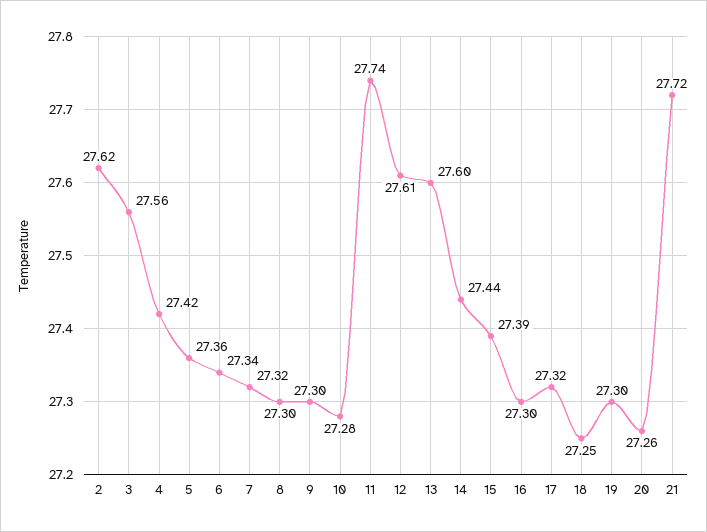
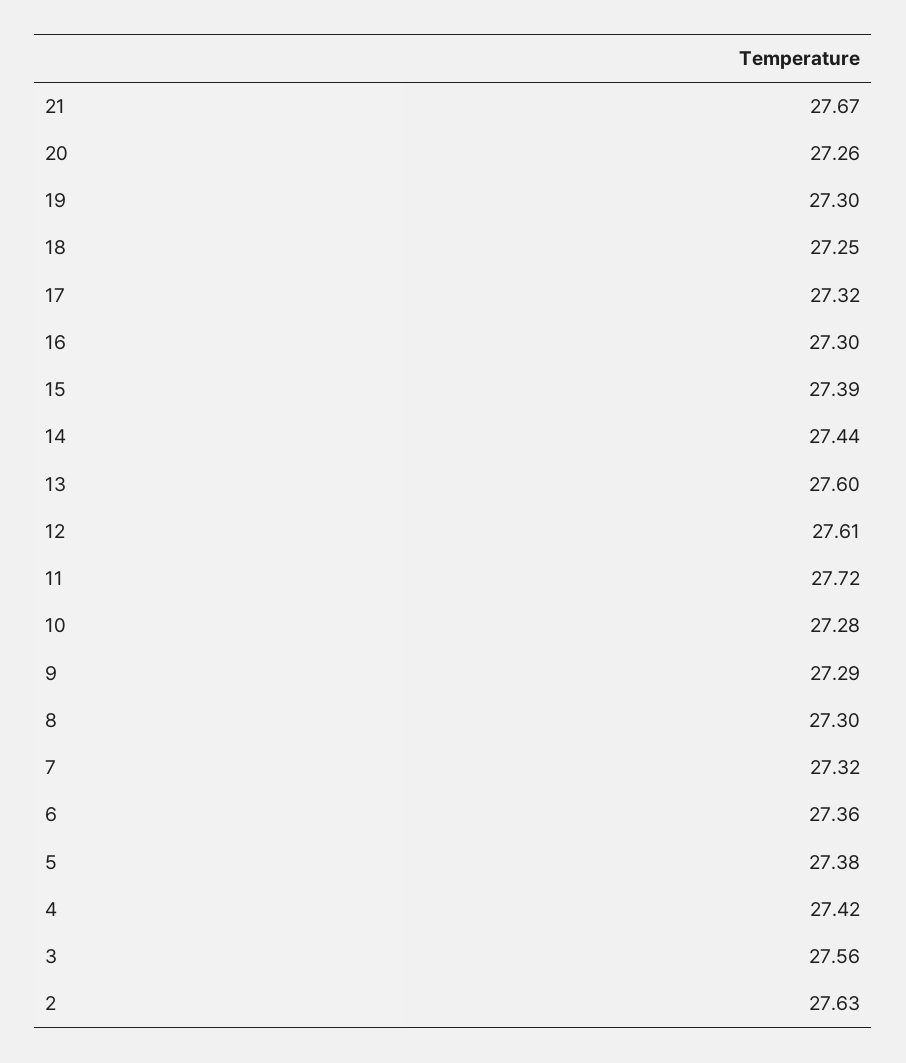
2: 27.62 -> 27.63
5: 27.36 -> 27.38
6: 27.34 -> 27.36
9: 27.3 -> 27.29
11: 27.74 -> 27.72
21: 27.72 -> 27.67

